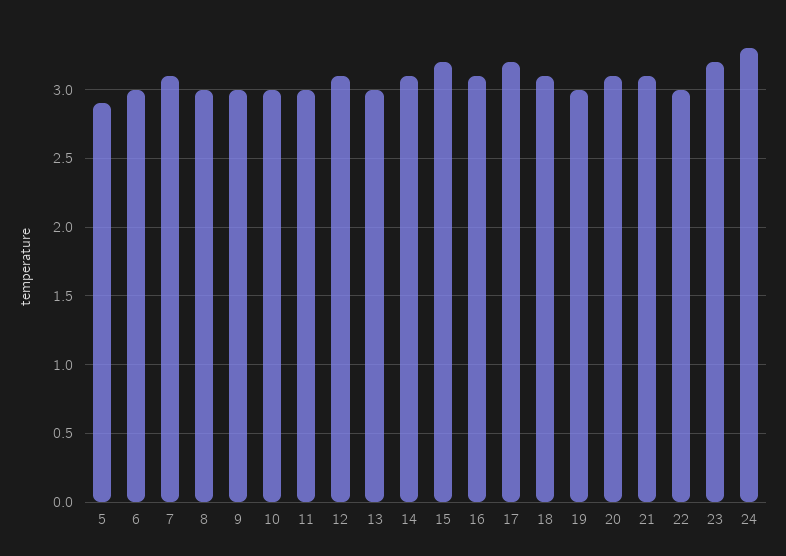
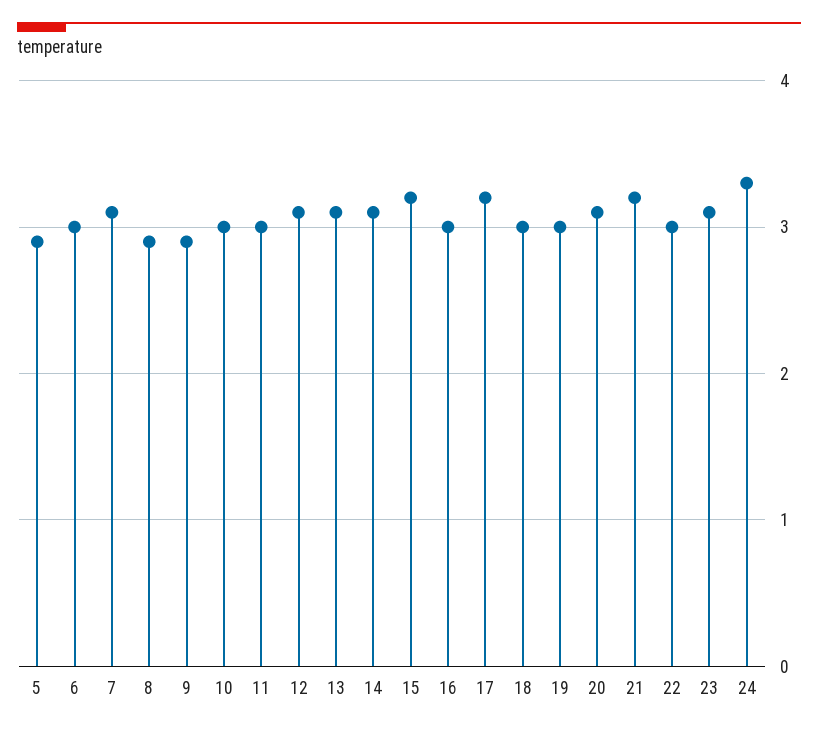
8: 3 -> 2.9
9: 3 -> 2.9
13: 3 -> 3.1
16: 3.1 -> 3
18: 3.1 -> 3
21: 3.1 -> 3.2
23: 3.2 -> 3.1

